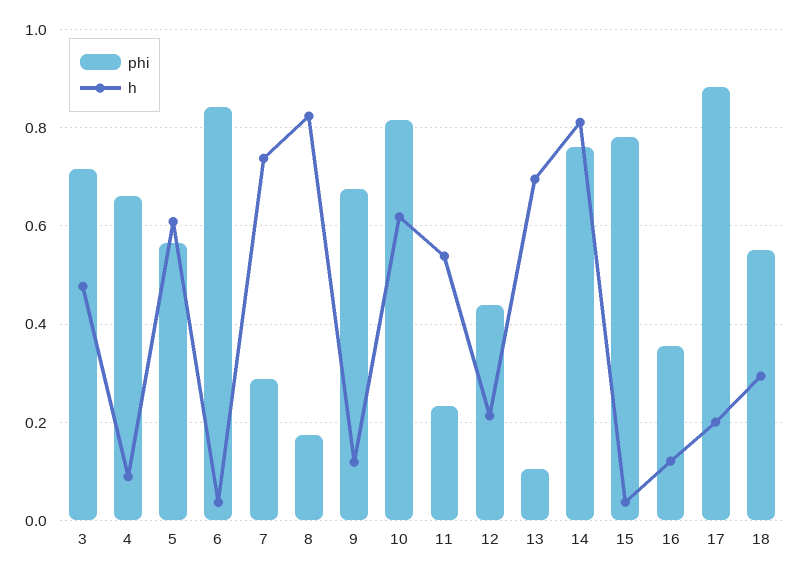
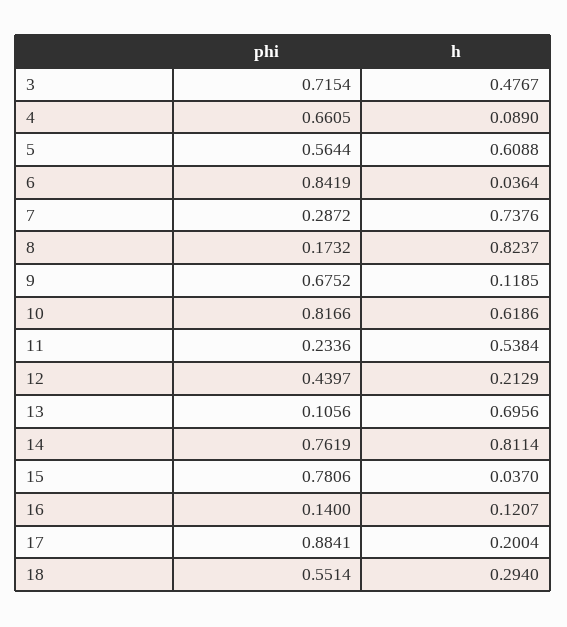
phi, 16: 0.36 -> 0.14

